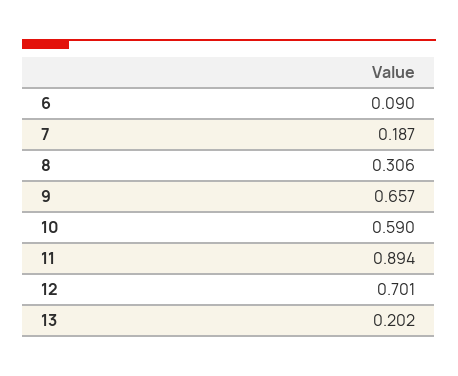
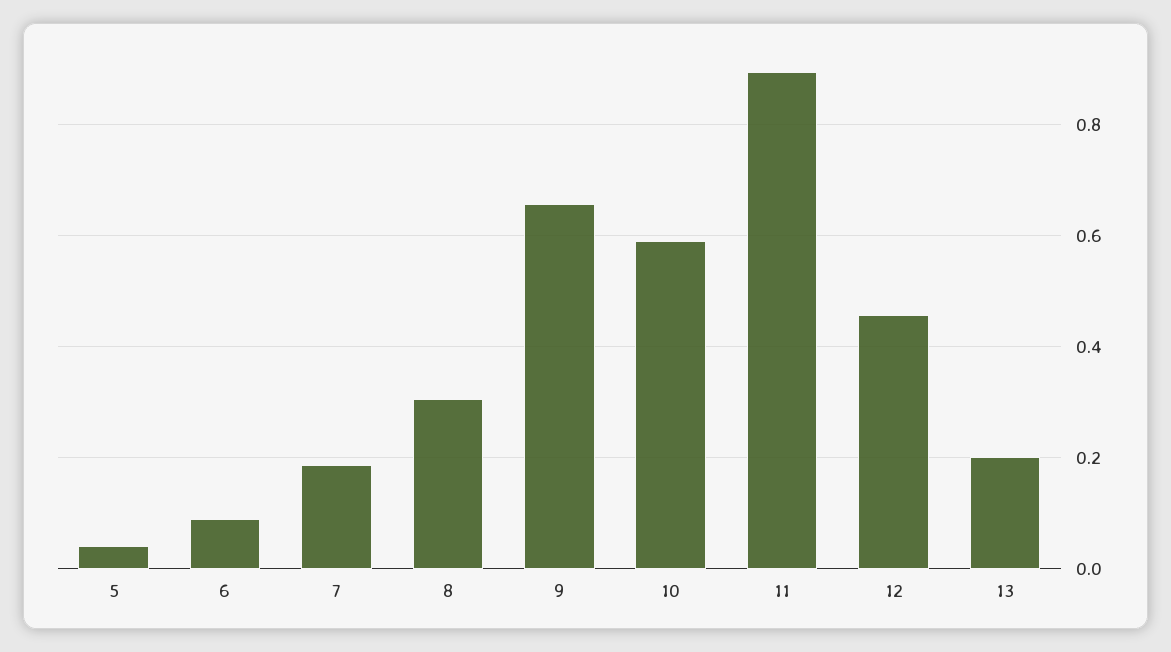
12: 0.701 -> 0.46
5: none -> 0.04

